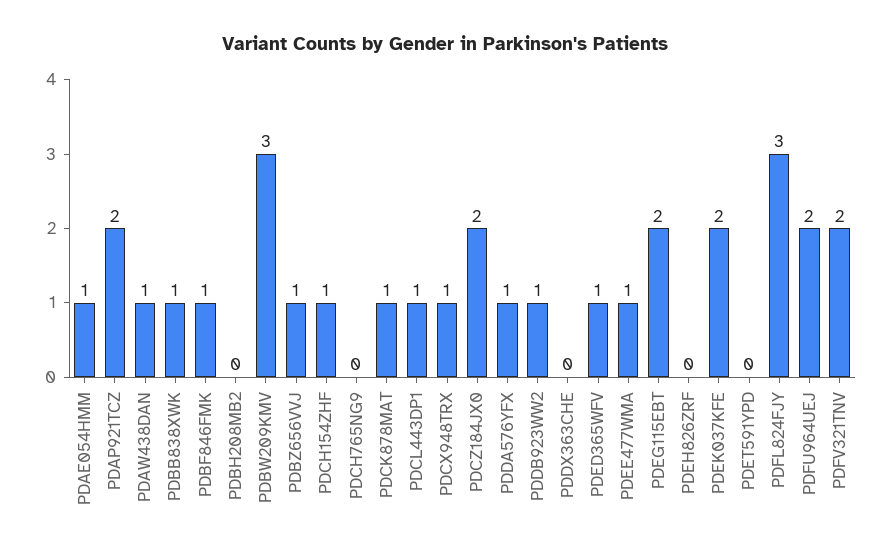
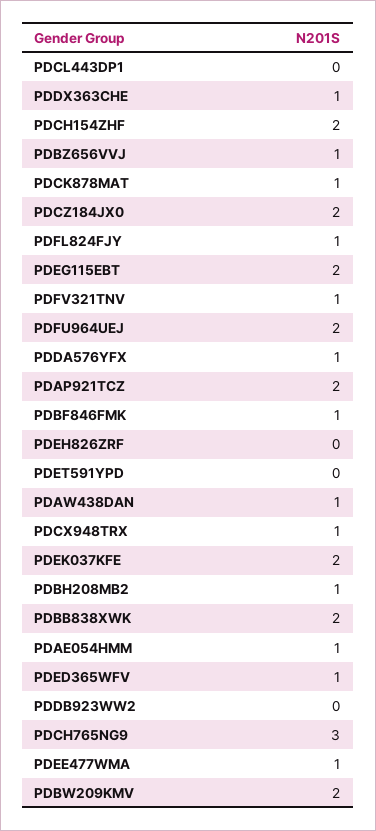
PDBB838XWK: 1 -> 2
PDBH208MB2: 0 -> 1
PDBW209KMV: 3 -> 2
PDCH154ZHF: 1 -> 2
PDCH765NG9: 0 -> 3
PDCL443DP1: 1 -> 0
PDDB923WW2: 1 -> 0
PDDX363CHE: 0 -> 1
PDFL824FJY: 3 -> 1
PDFV321TNV: 2 -> 1

